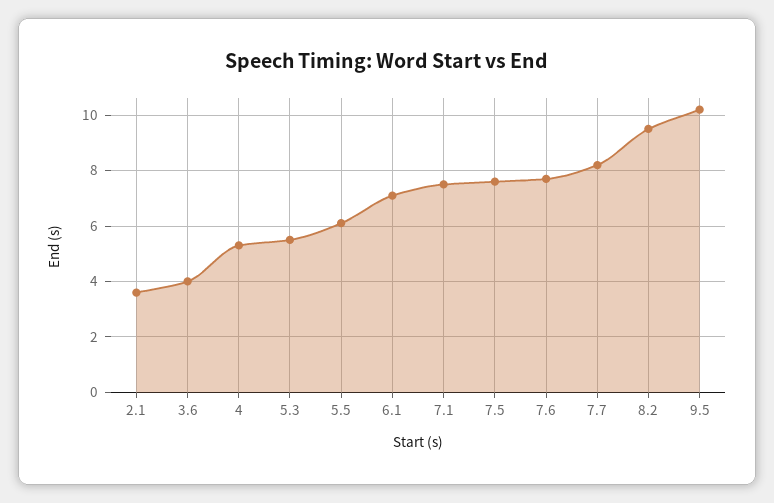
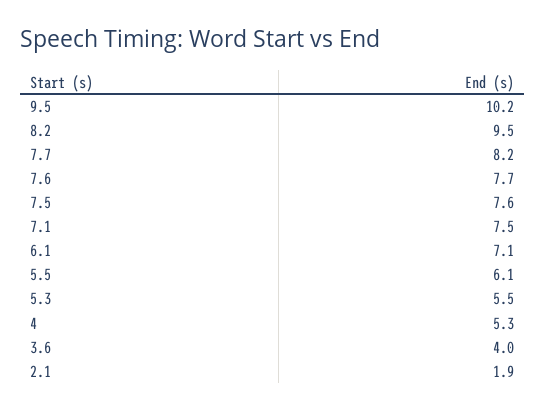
2.1: 3.5 -> 1.9

